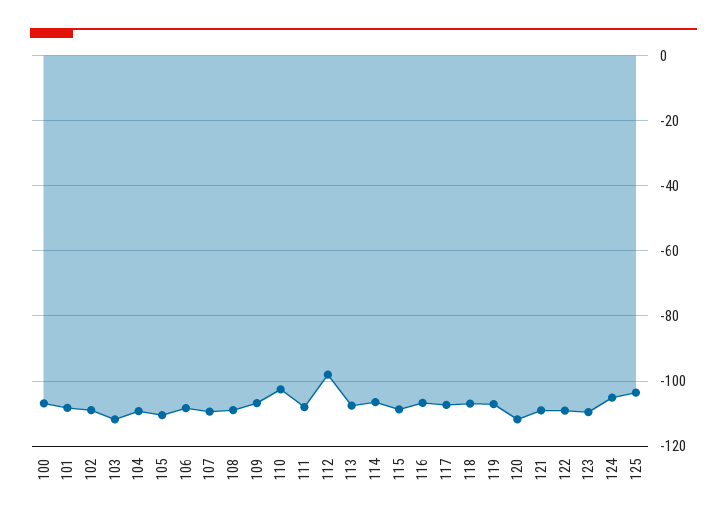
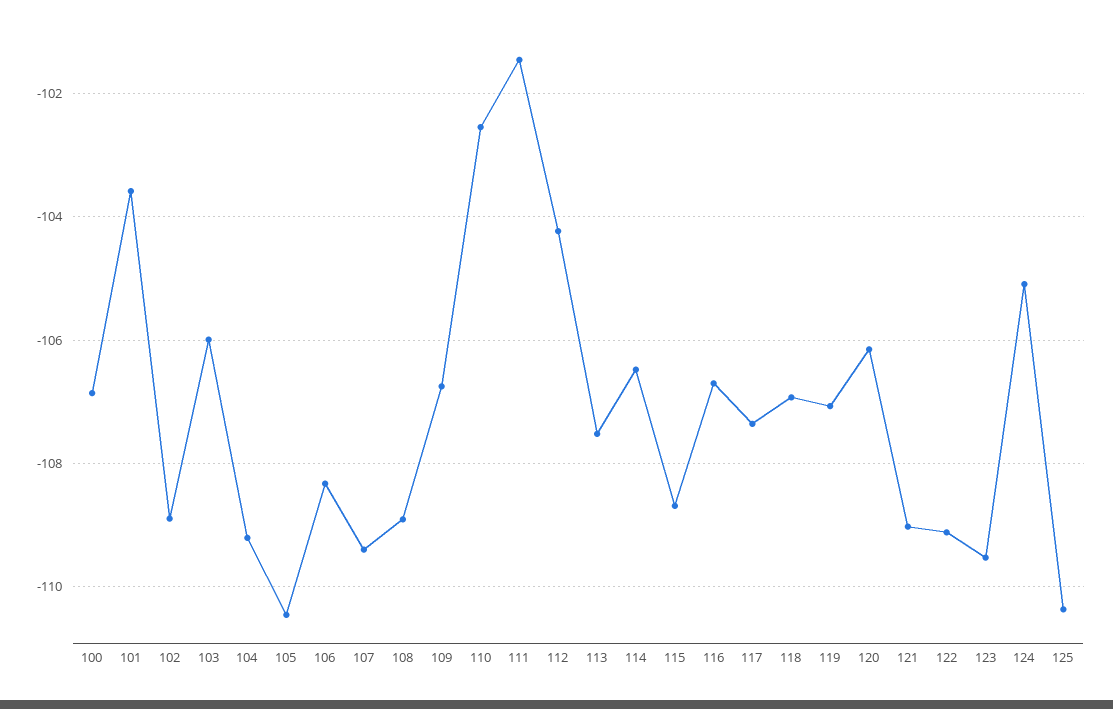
101: -108 -> -103.6
103: -112 -> -106
111: -108 -> -101.4
112: -98 -> -104.2
120: -112 -> -106.2
125: -104 -> -110.4

